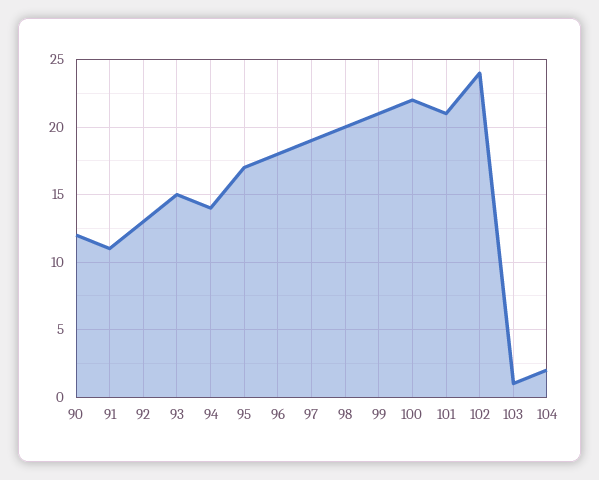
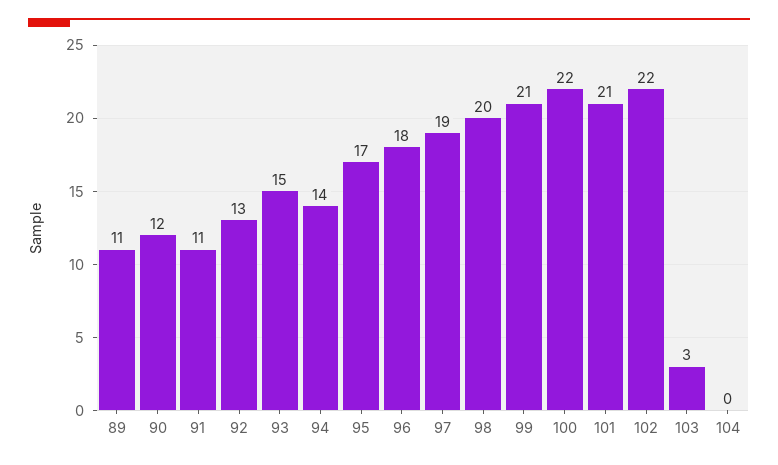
102: 24 -> 22
103: 1 -> 3
104: 2 -> 0
89: none -> 11

